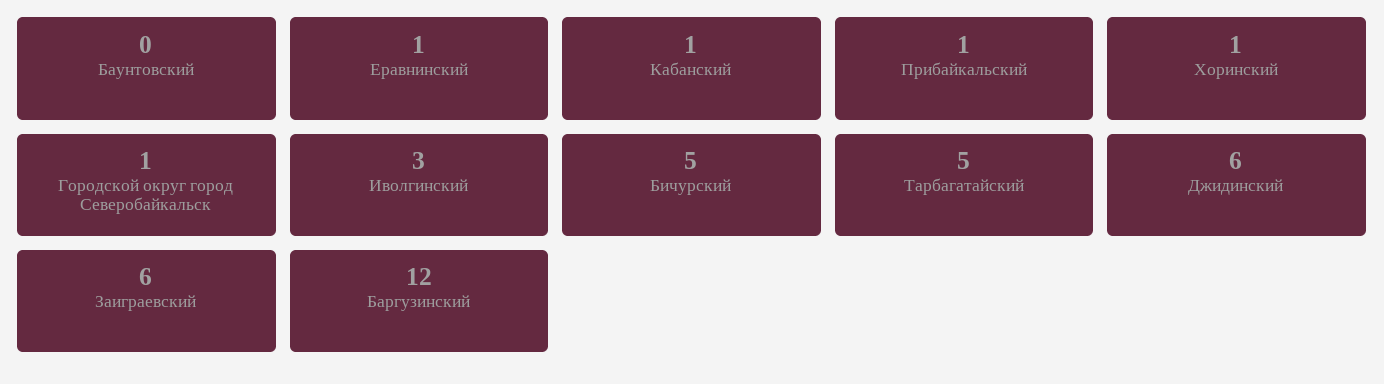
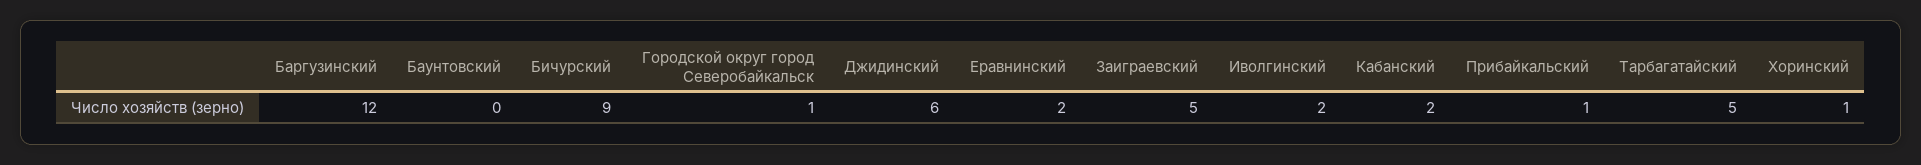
Еравнинский: 1 -> 2
Кабанский: 1 -> 2
Иволгинский: 3 -> 2
Бичурский: 5 -> 9
Заиграевский: 6 -> 5

